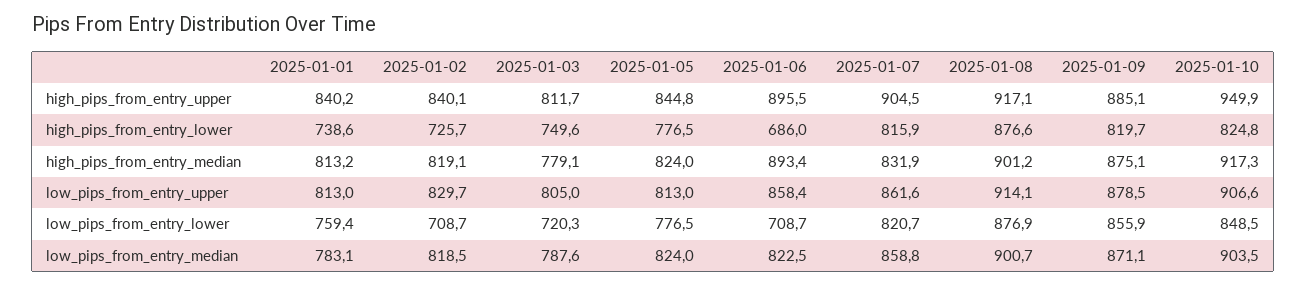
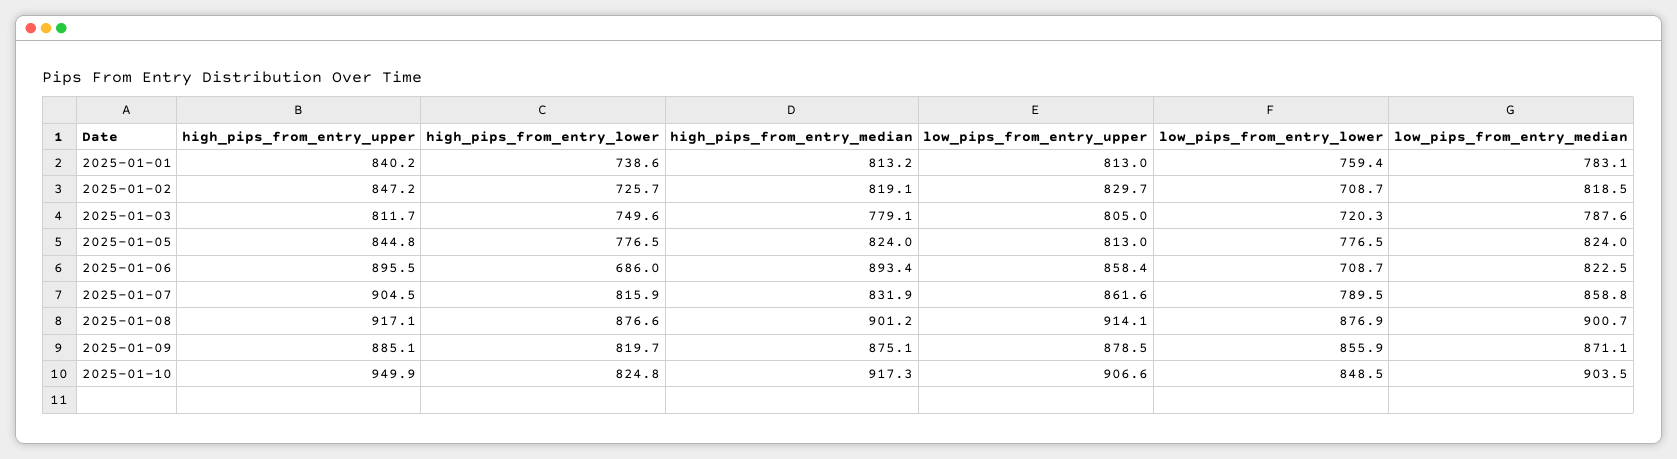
2025-01-02, high_pips_from_entry_upper: 840.1 -> 847.2
2025-01-07, low_pips_from_entry_lower: 820.7 -> 789.5

